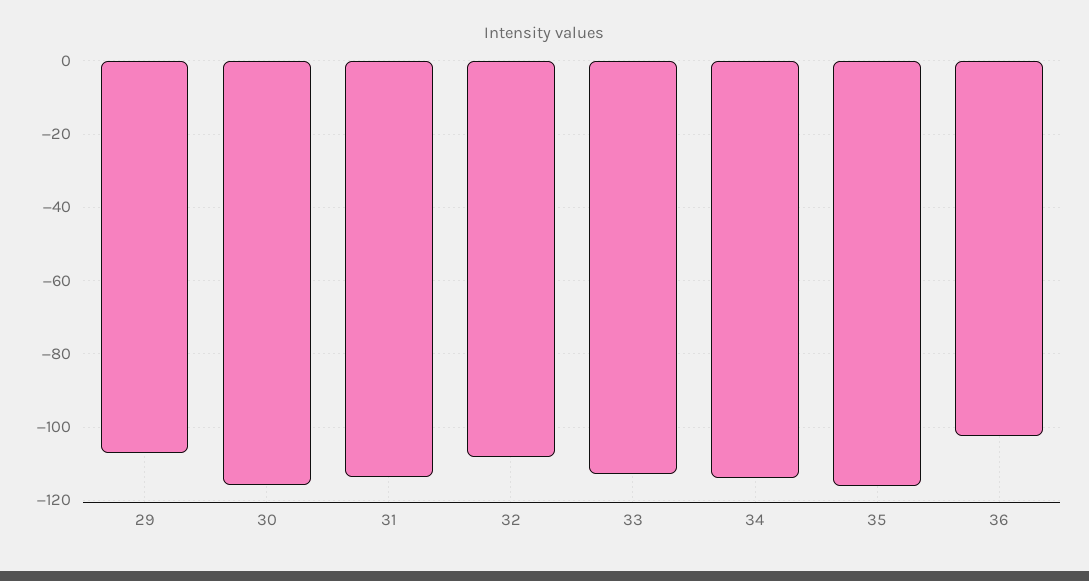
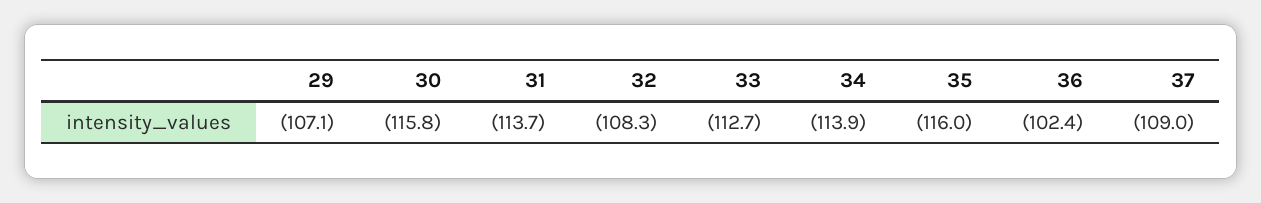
37: none -> -109

